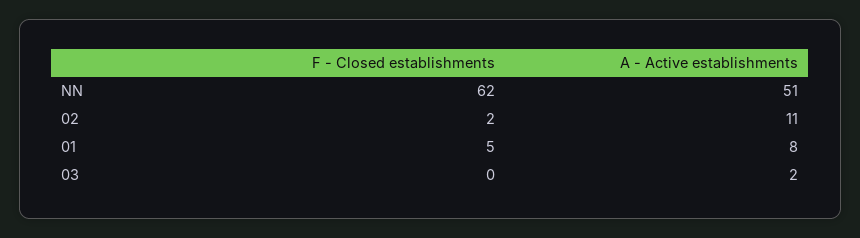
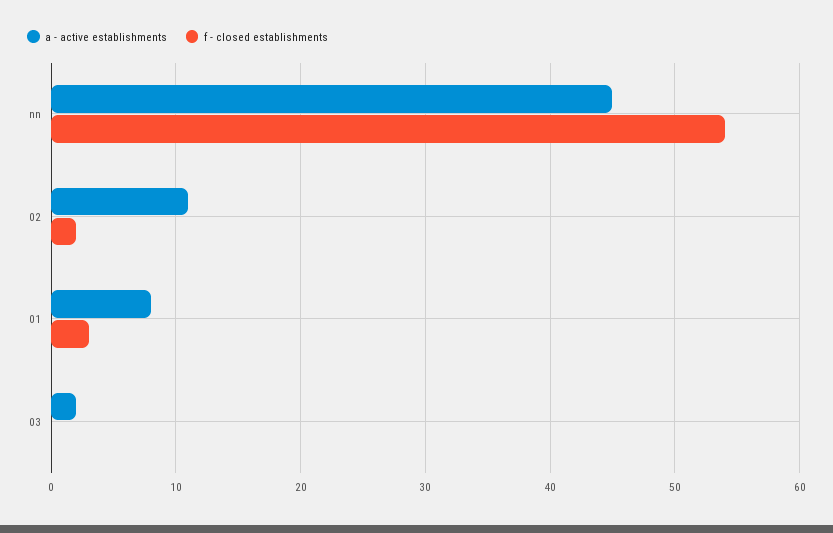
F - Closed establishments, NN: 62 -> 54
A - Active establishments, NN: 51 -> 45
F - Closed establishments, 01: 5 -> 3

